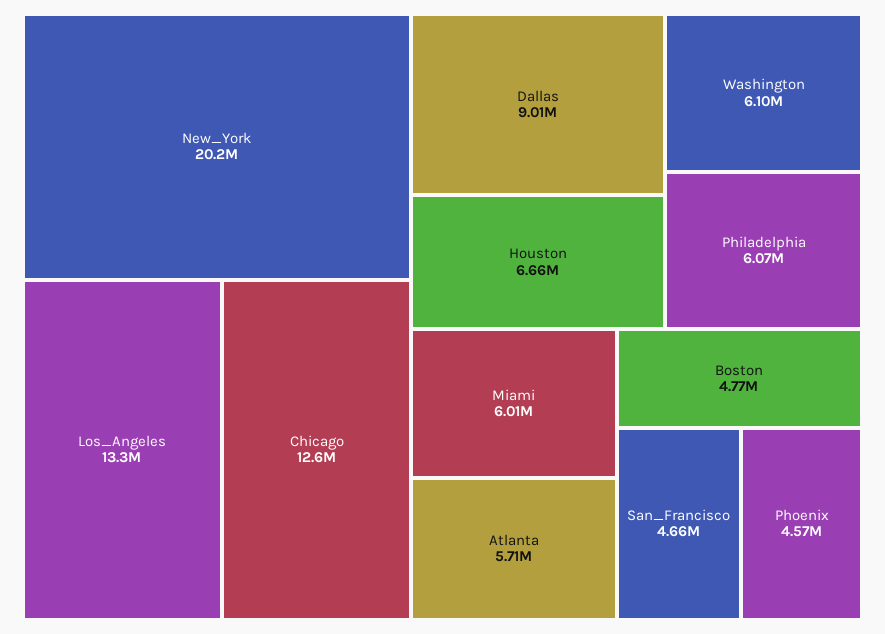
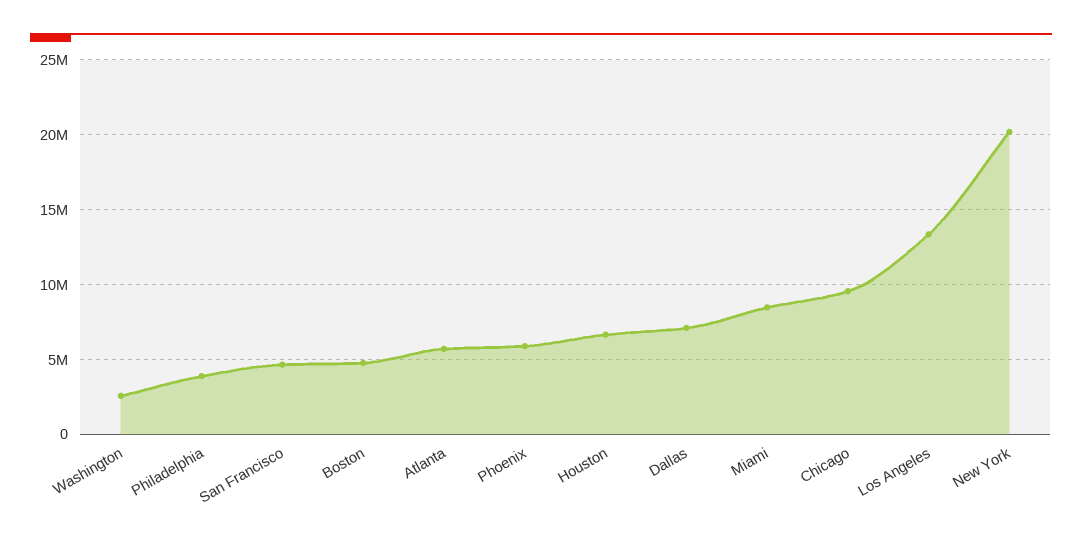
Chicago: 12600000 -> 9500000
Dallas: 9010000 -> 7000000
Washington: 6100000 -> 2500000
Philadelphia: 6070000 -> 4000000
Miami: 6010000 -> 8500000
Phoenix: 4570000 -> 6000000

